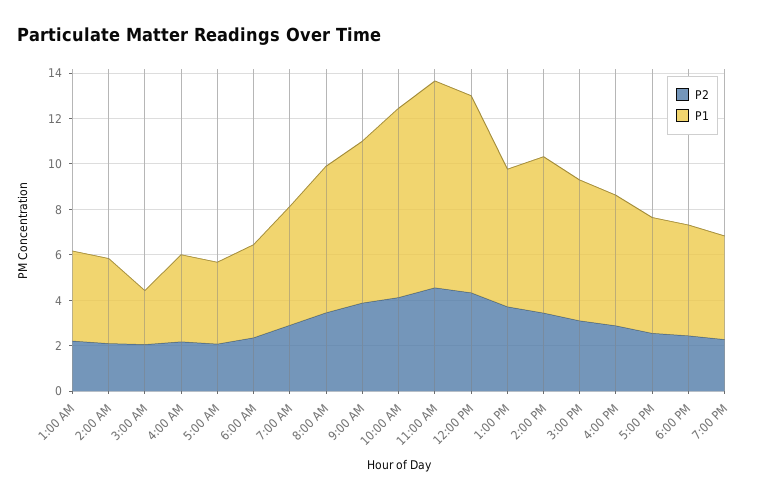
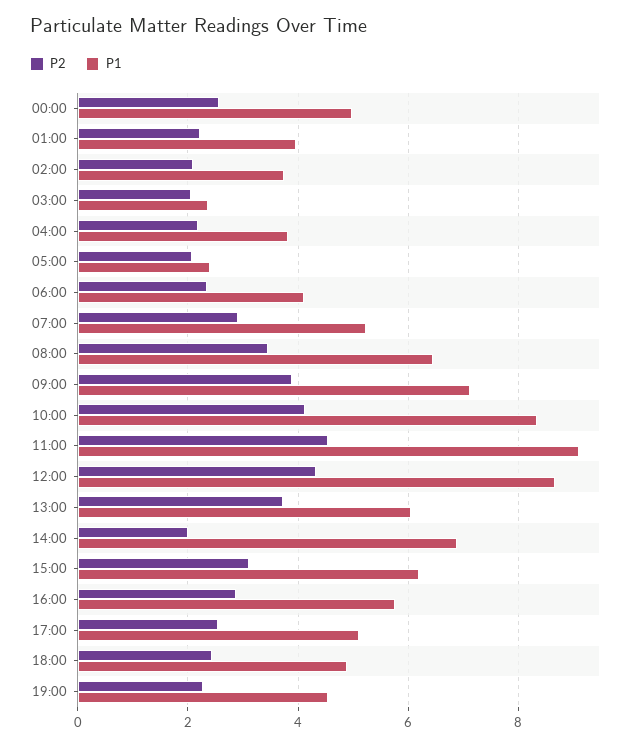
P1, 5:00 AM: 3.5 -> 2.4
P2, 2:00 PM: 3.5 -> 2
P2, 00:00: none -> 2.6
P1, 00:00: none -> 5

